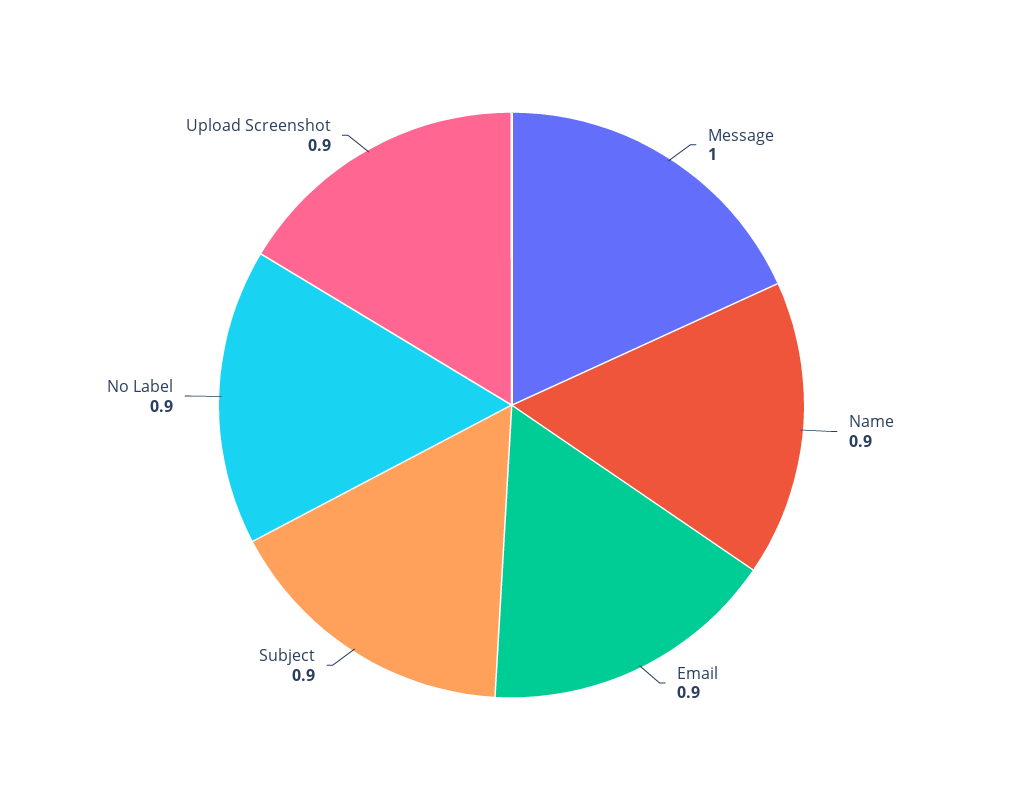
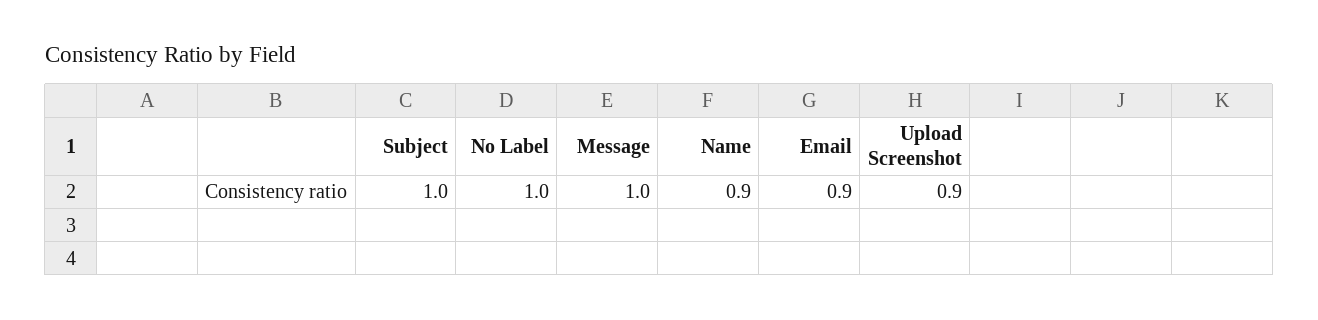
Subject: 0.9 -> 1
No Label: 0.9 -> 1

